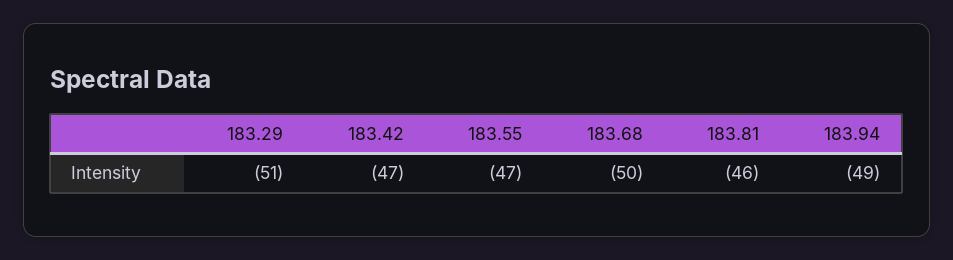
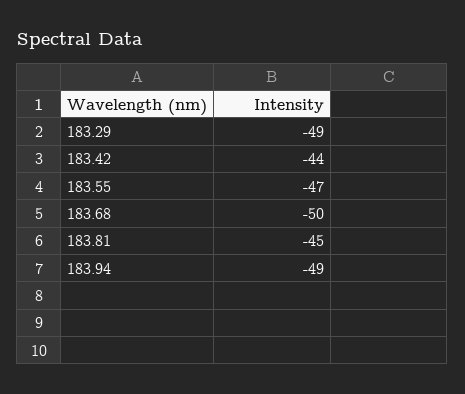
183.29: -51 -> -49
183.42: -47 -> -44
183.81: -46 -> -45

